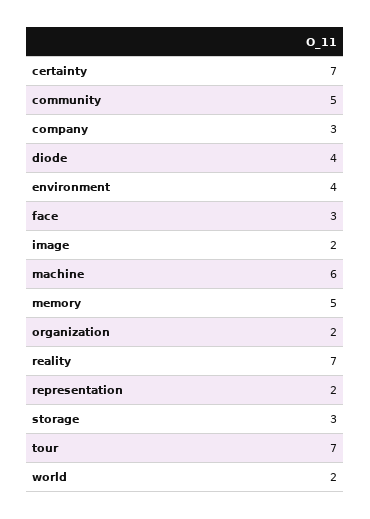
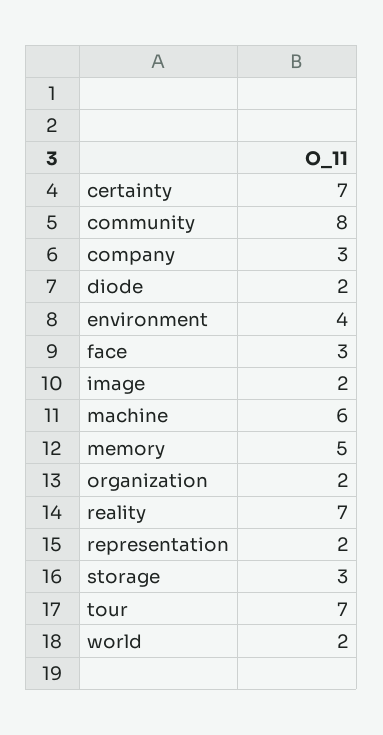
community: 5 -> 8
diode: 4 -> 2

